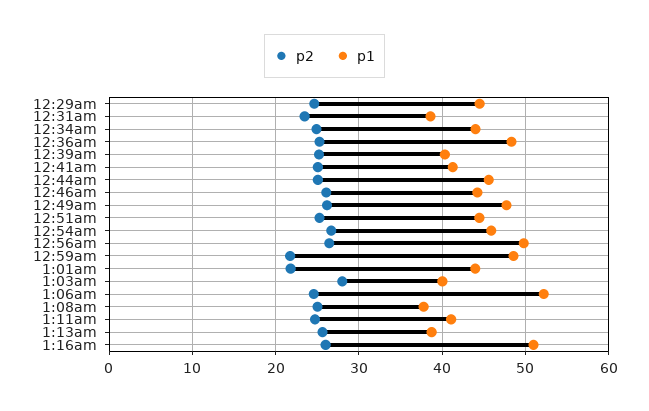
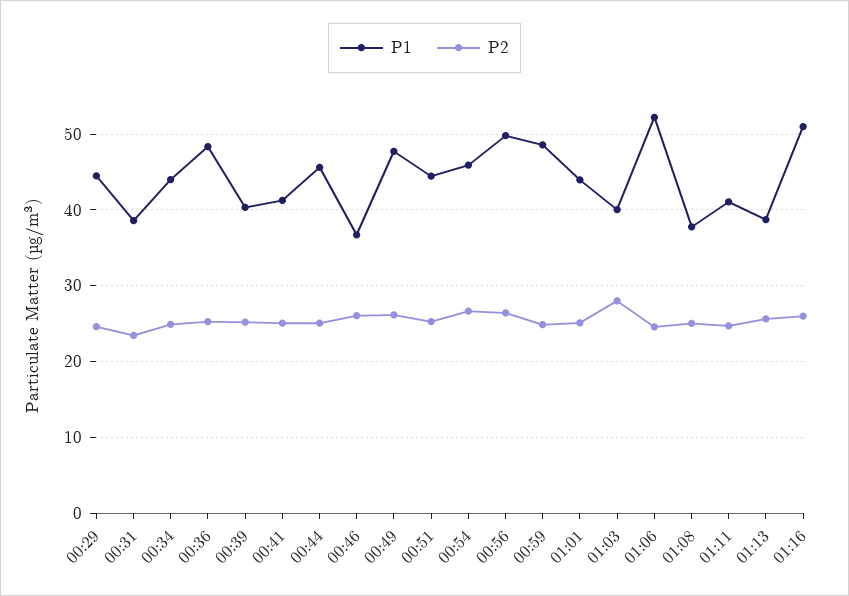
p1, 12:46am: 44 -> 37
p2, 12:59am: 22 -> 25
p2, 1:01am: 22 -> 25

